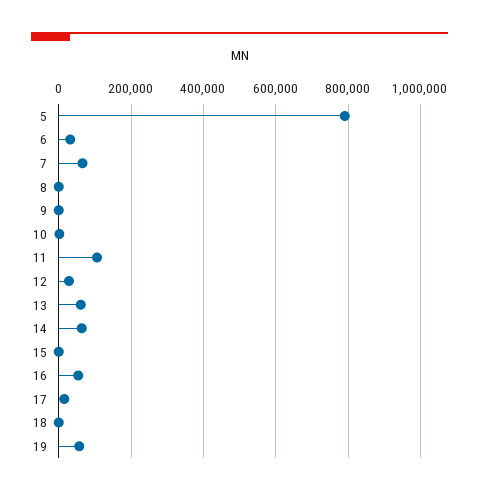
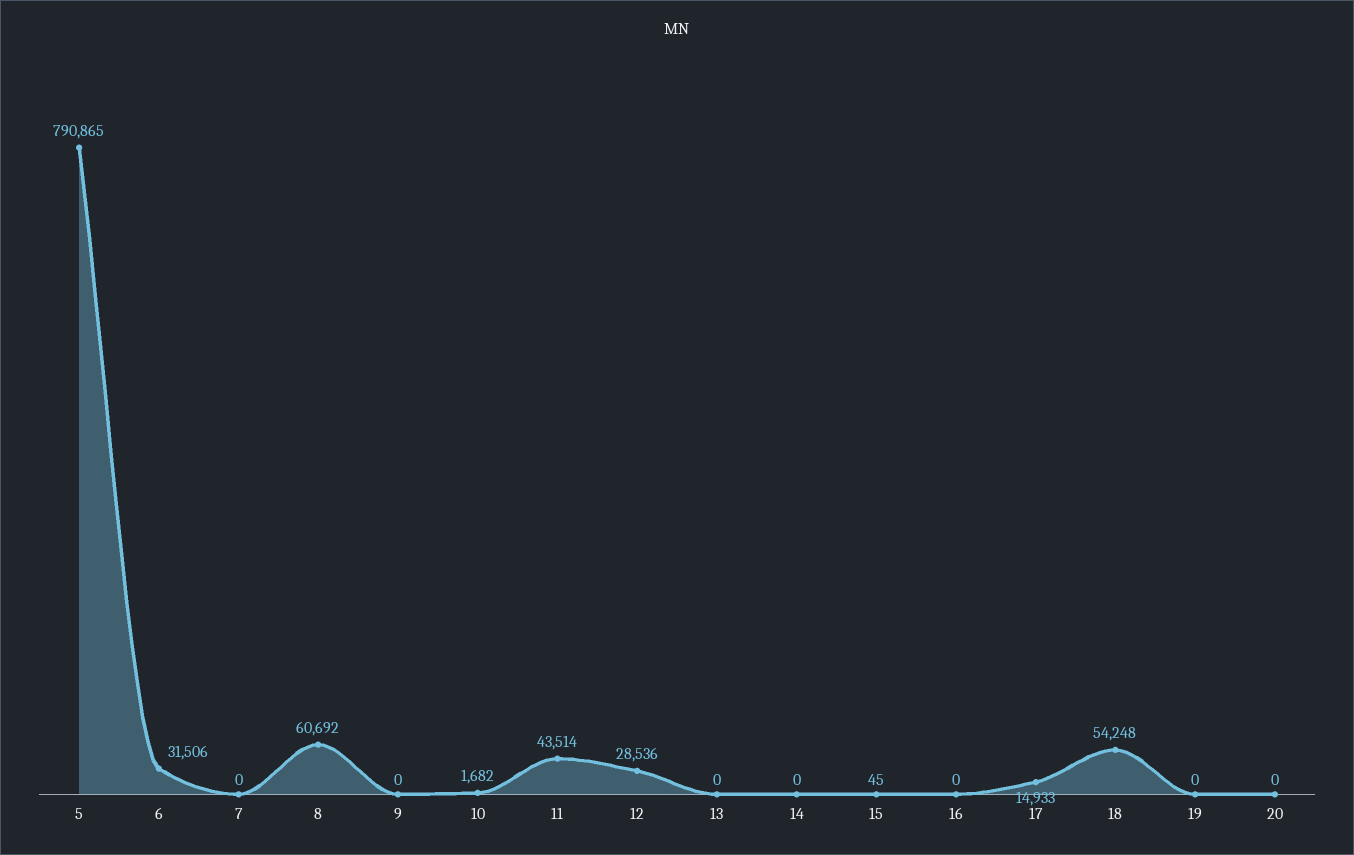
7: 60000 -> 0
8: 0 -> 60692
11: 100000 -> 43514
13: 60000 -> 0
14: 60000 -> 0
16: 60000 -> 0
18: 0 -> 54248
19: 60000 -> 0
20: none -> 0

